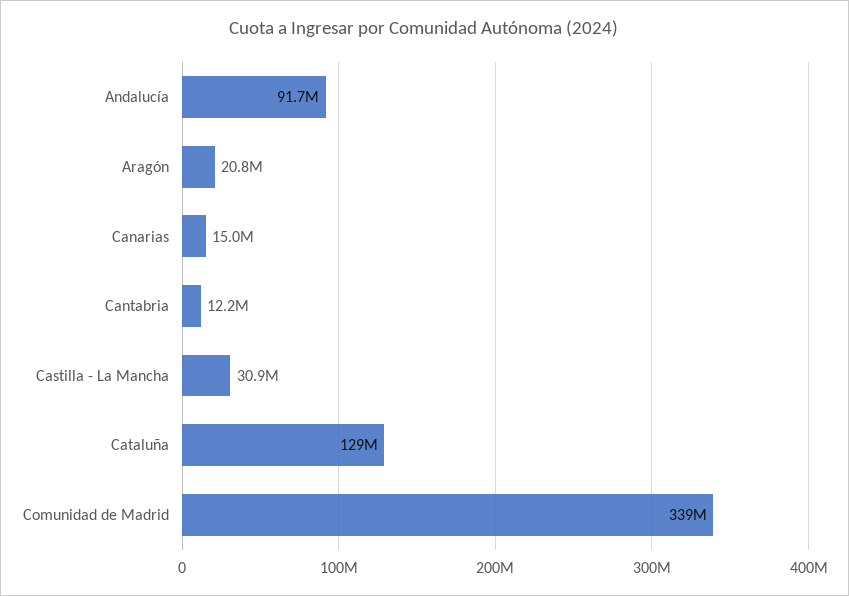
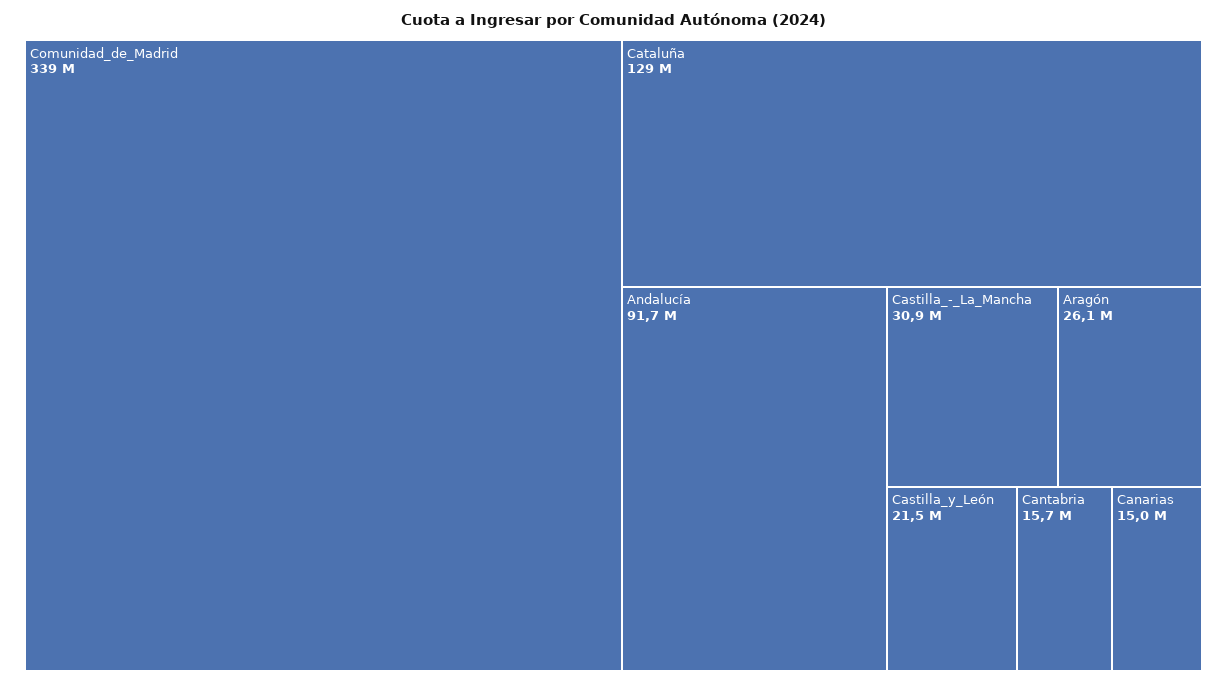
Aragón: 20800000 -> 26100000
Cantabria: 12200000 -> 15700000
Castilla_y_León: none -> 21500000

